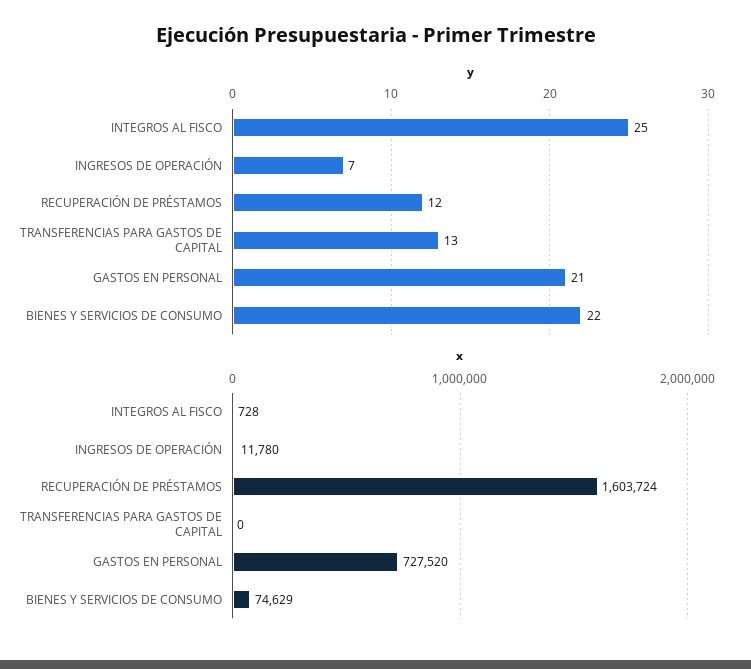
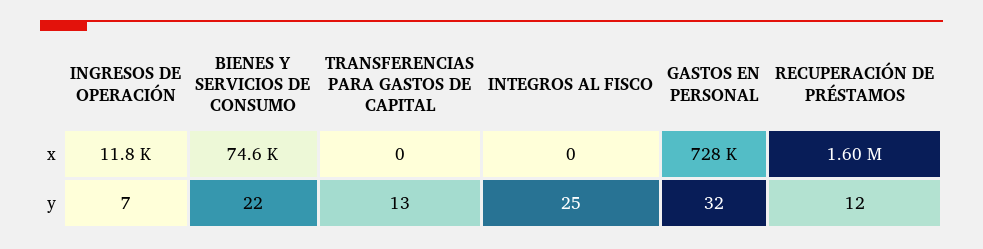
y, GASTOS EN PERSONAL: 21 -> 32
x, INTEGROS AL FISCO: 728 -> 0

